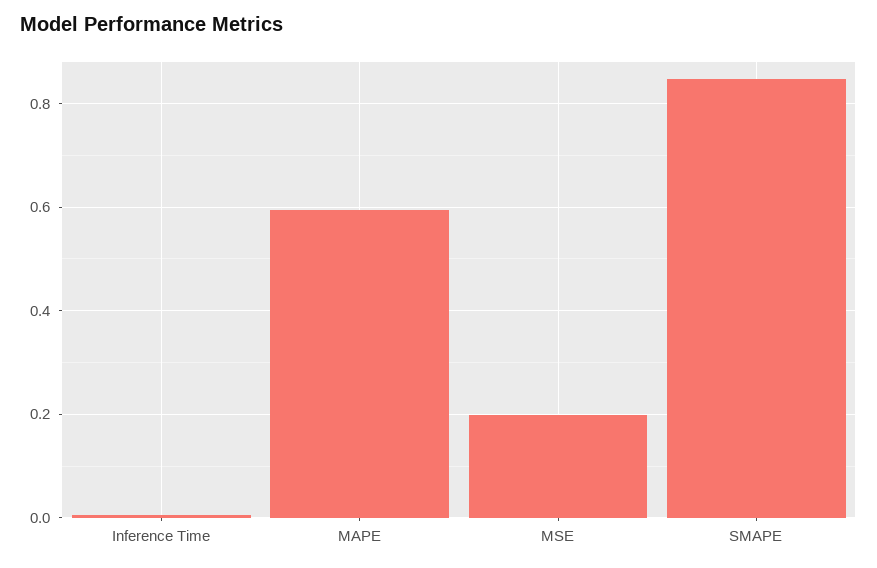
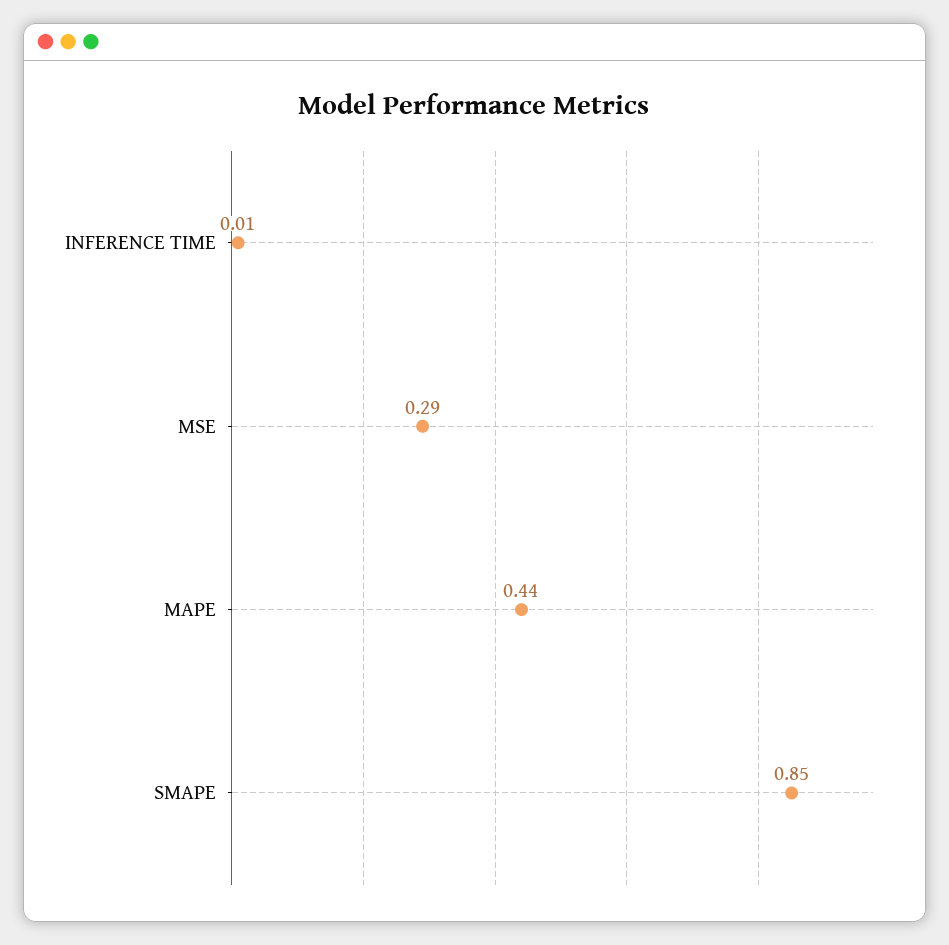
MAPE: 0.6 -> 0.44
MSE: 0.2 -> 0.29

